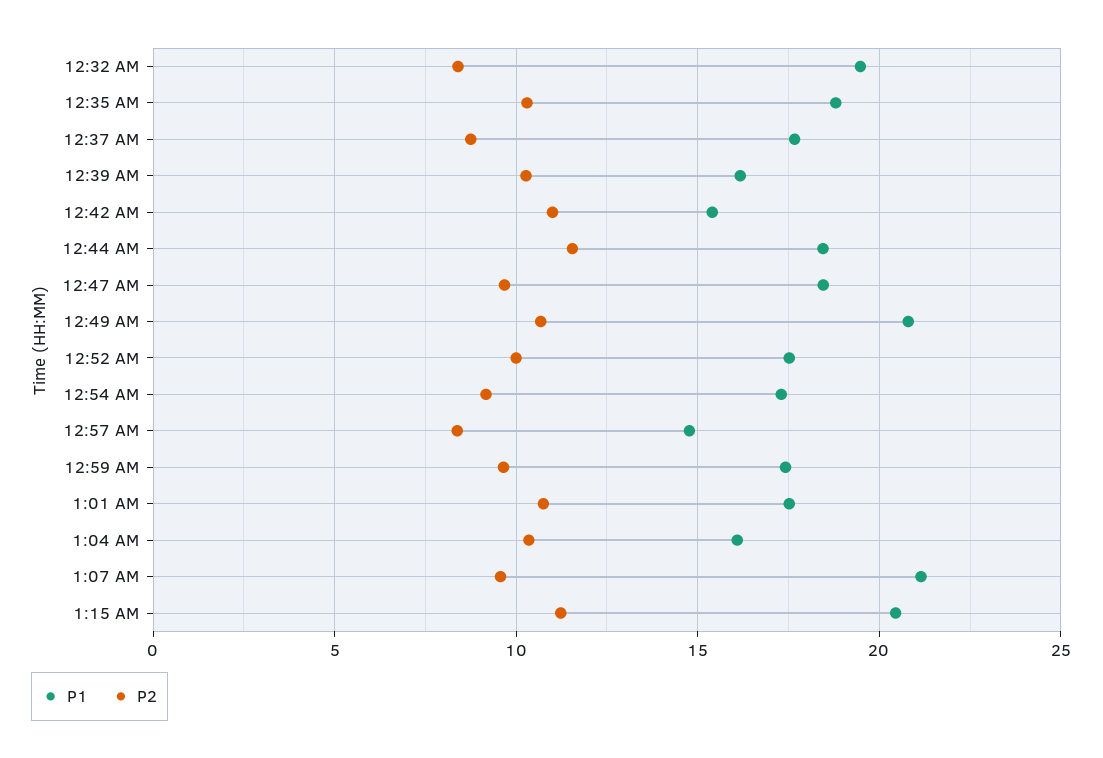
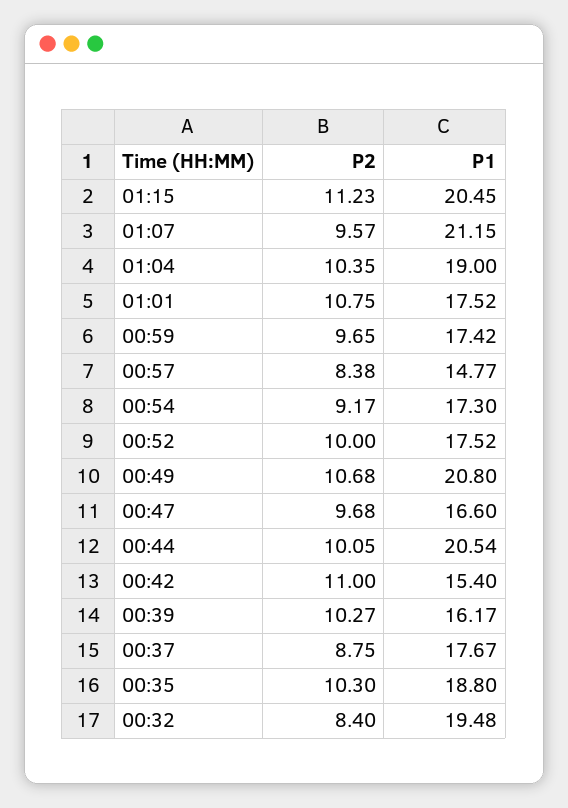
P1, 12:44 AM: 18.5 -> 20.54
P2, 12:44 AM: 11.5 -> 10.05
P1, 12:47 AM: 18.5 -> 16.6
P1, 1:04 AM: 16 -> 19

